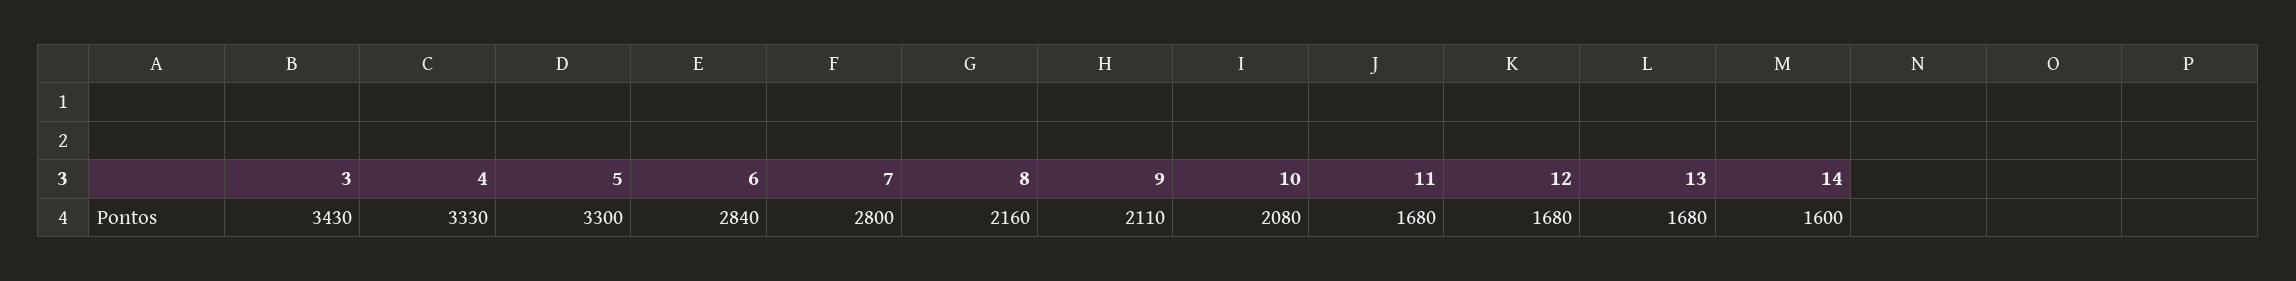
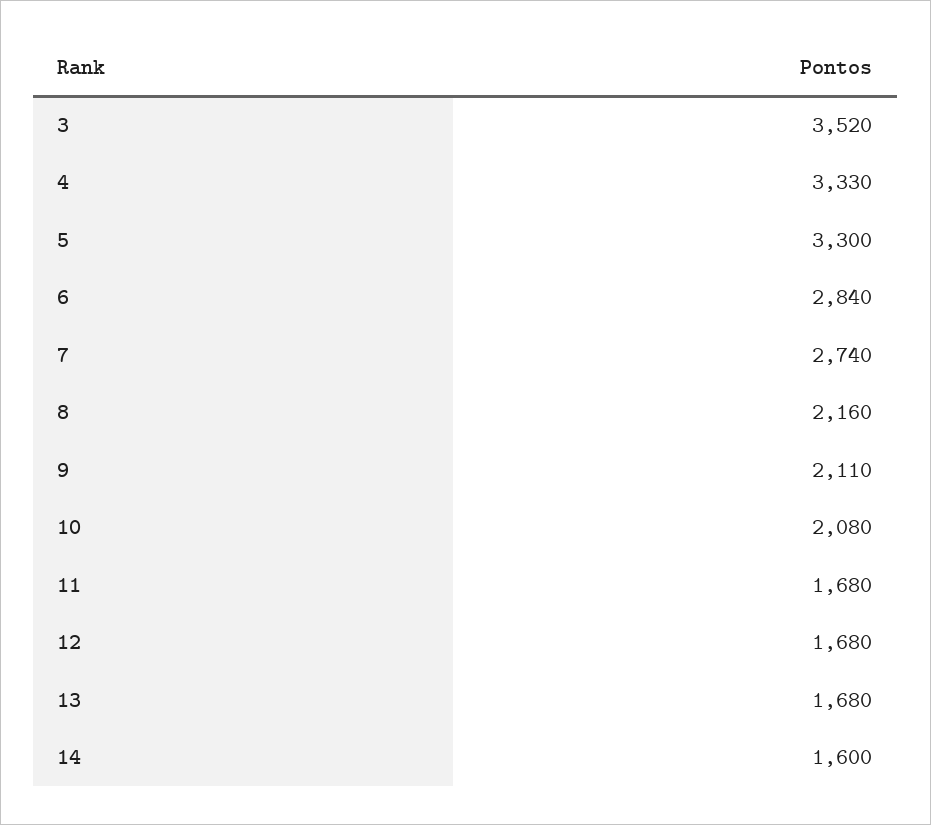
3: 3430 -> 3520
7: 2800 -> 2740

